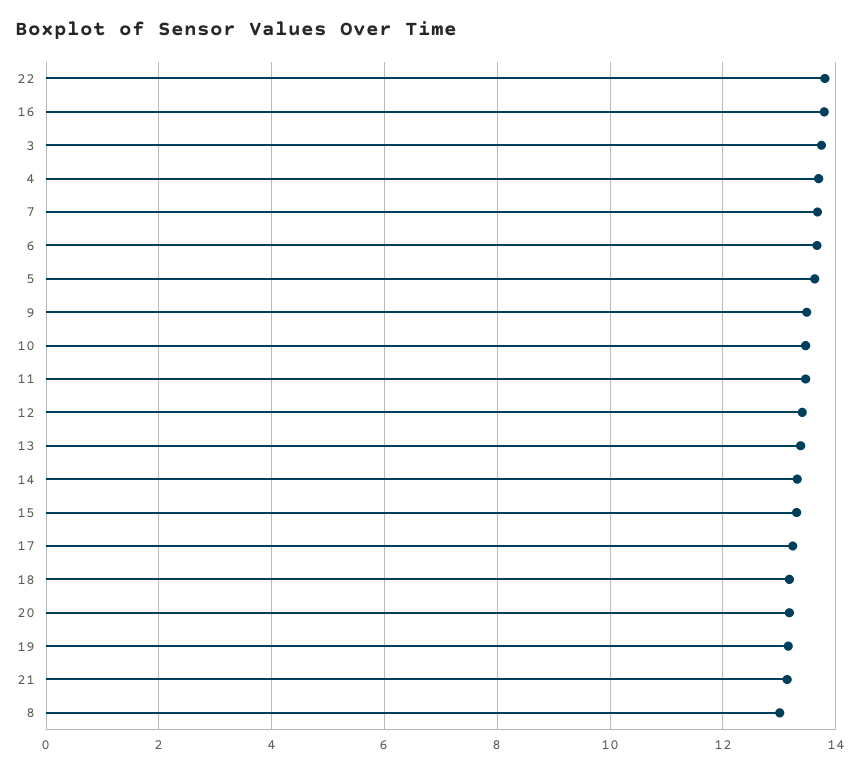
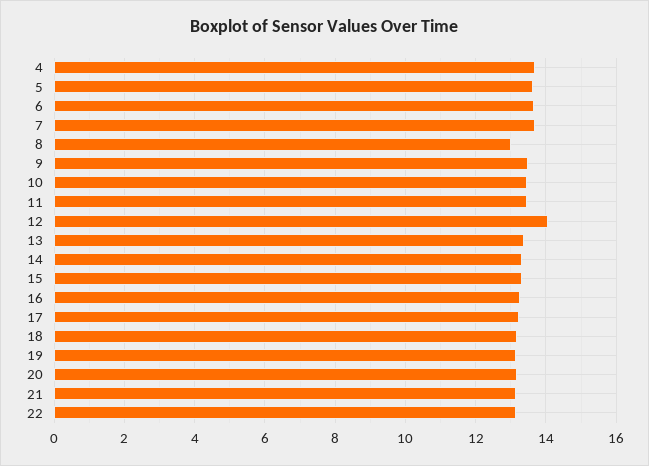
22: 13.8 -> 13.2
16: 13.8 -> 13.2
3: 13.8 -> none
12: 13.4 -> 14

